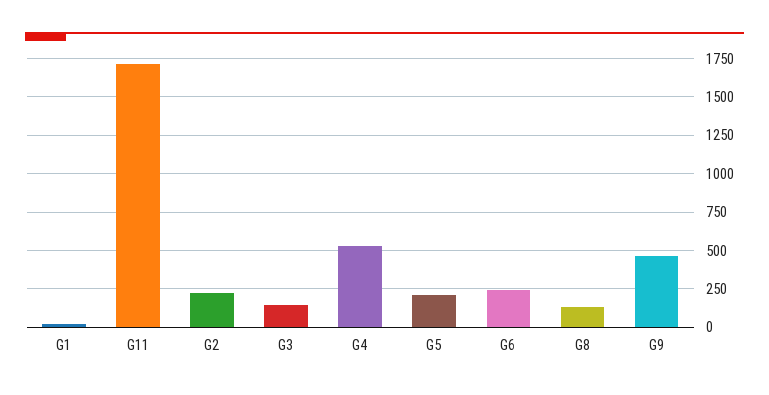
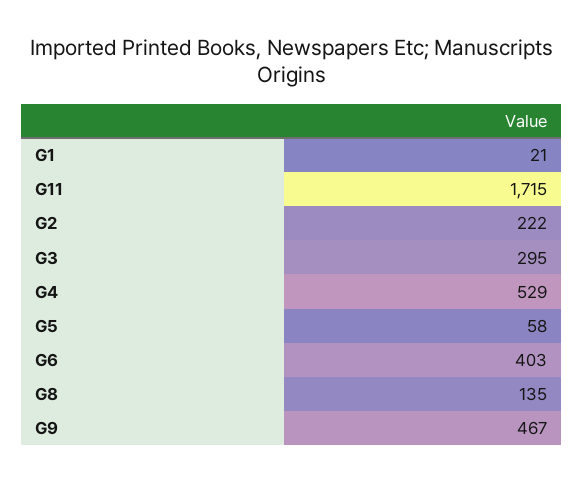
G3: 150 -> 295
G5: 200 -> 58
G6: 250 -> 403

